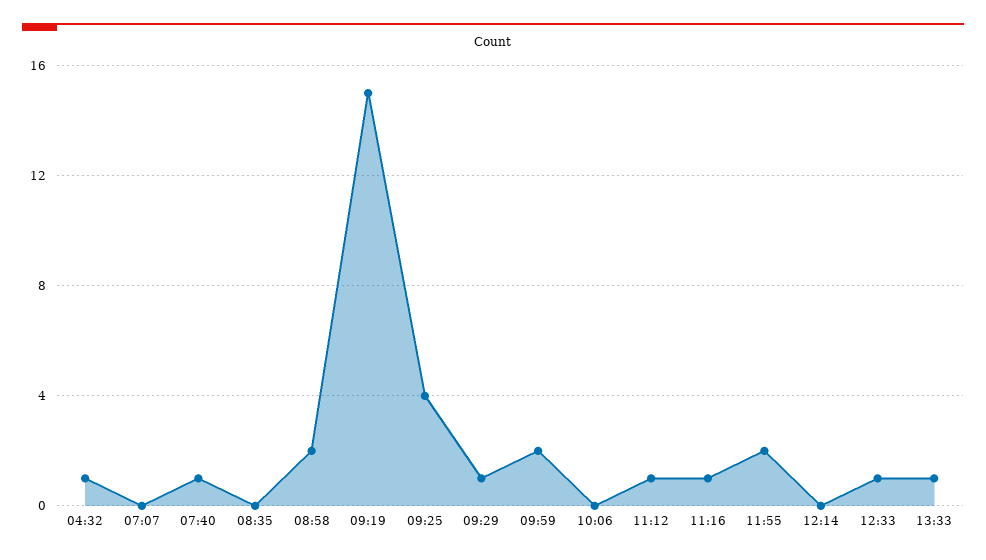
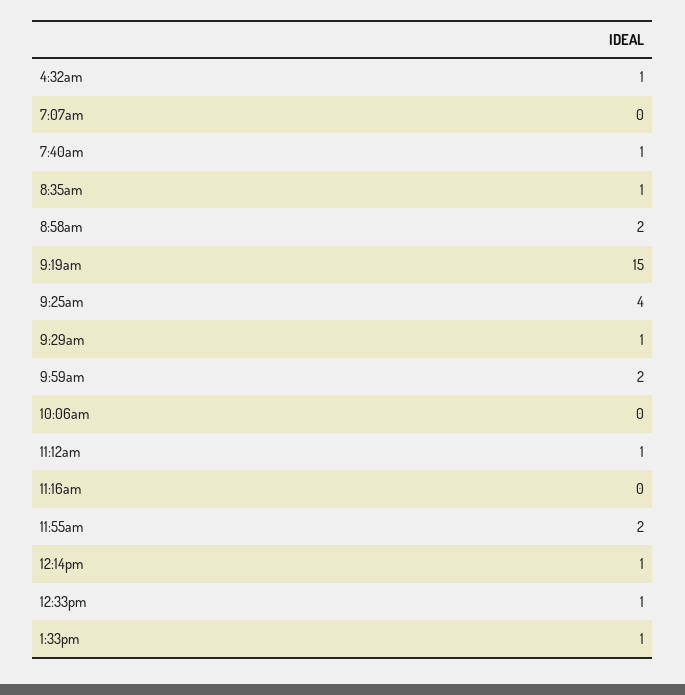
08:35: 0 -> 1
11:16: 1 -> 0
12:14: 0 -> 1

